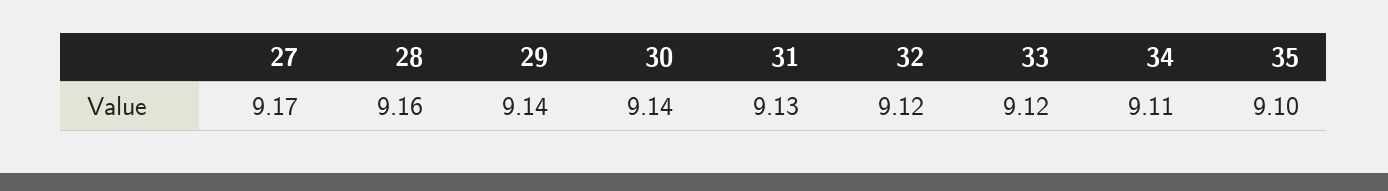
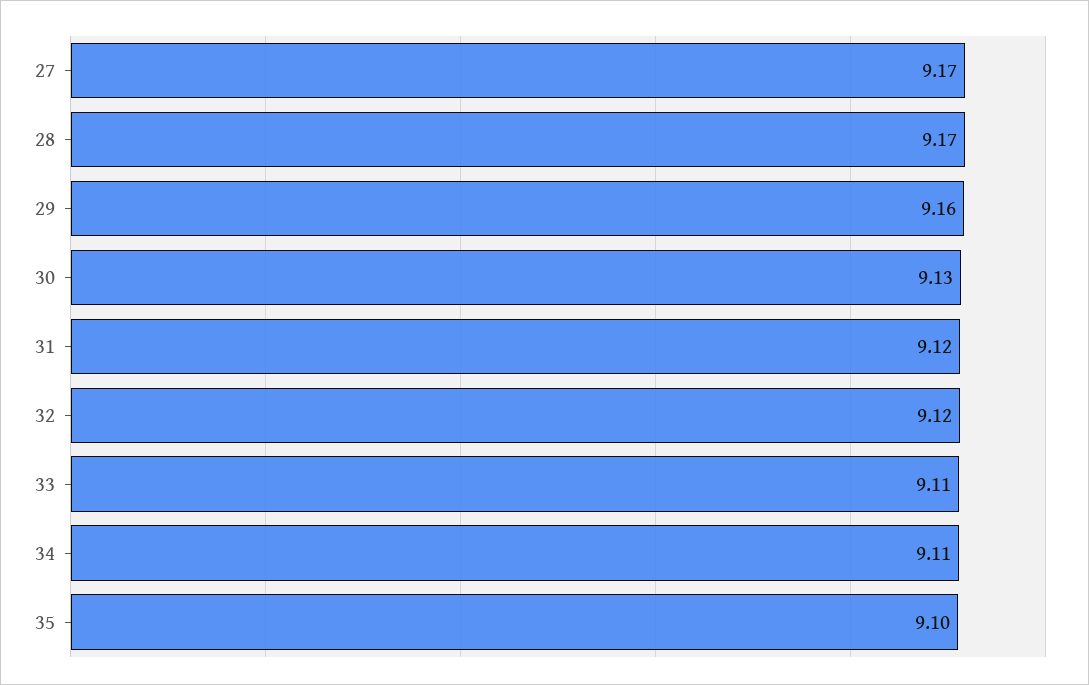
28: 9.16 -> 9.17
29: 9.14 -> 9.16
30: 9.14 -> 9.13
31: 9.13 -> 9.12
33: 9.12 -> 9.11

